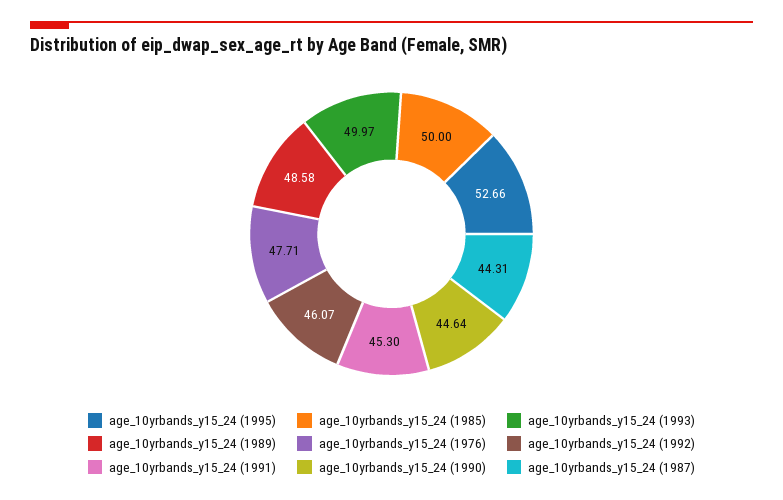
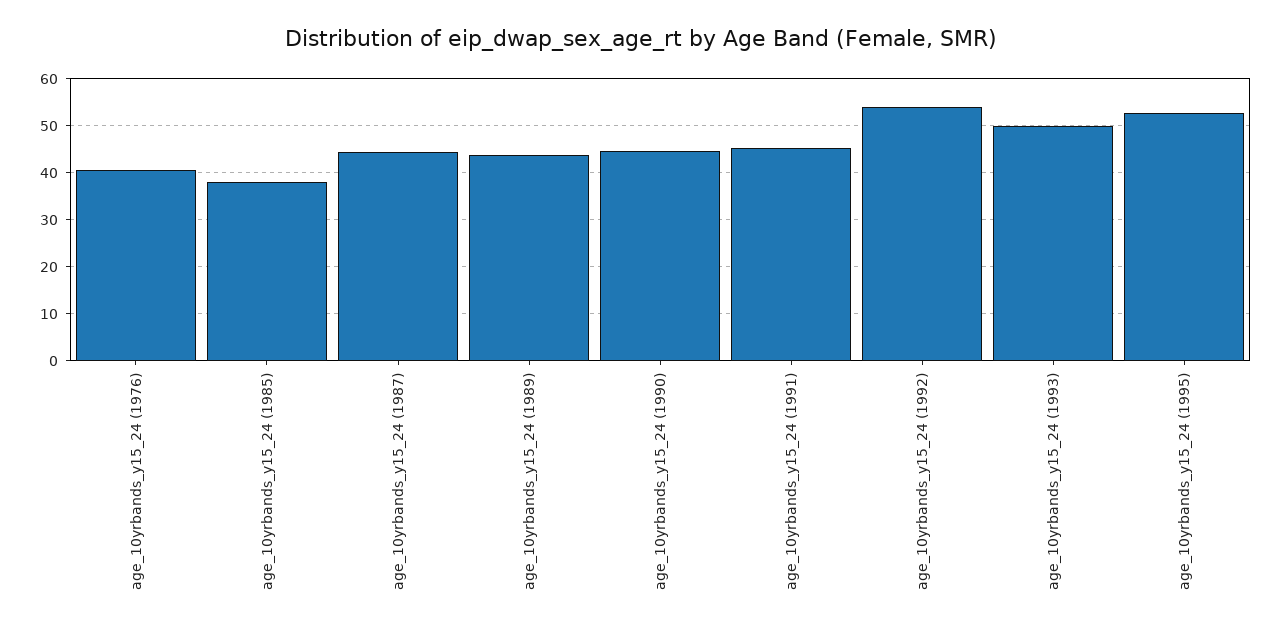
age_10yrbands_y15_24 (1985): 50 -> 38
age_10yrbands_y15_24 (1989): 48.58 -> 44
age_10yrbands_y15_24 (1976): 47.71 -> 40
age_10yrbands_y15_24 (1992): 46.07 -> 54

